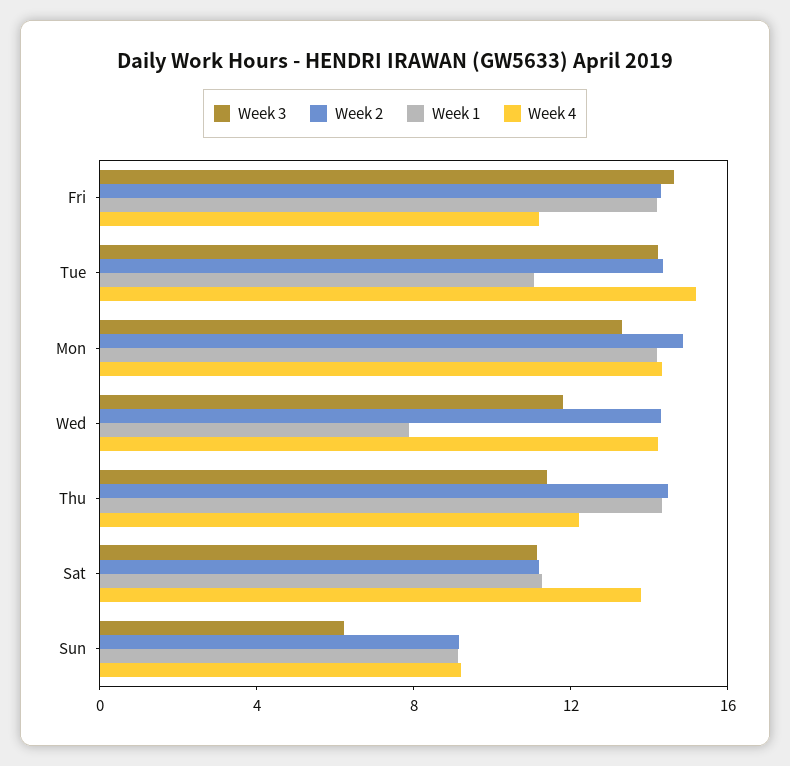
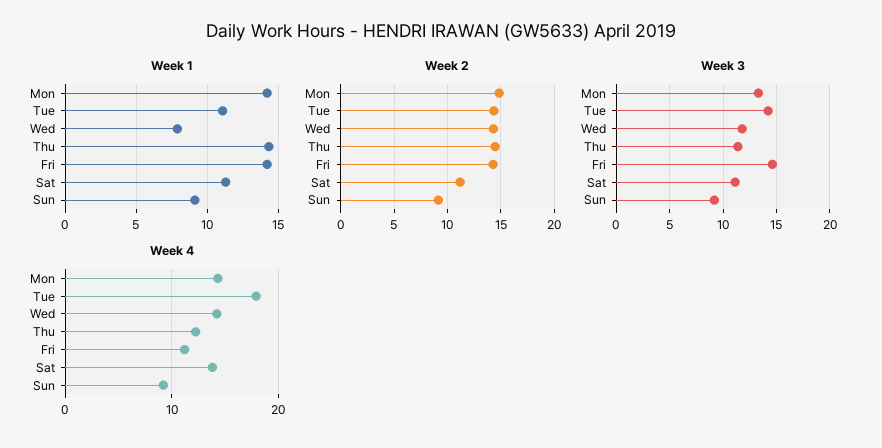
Week 4, Tue: 15 -> 18
Week 3, Sun: 6 -> 9

